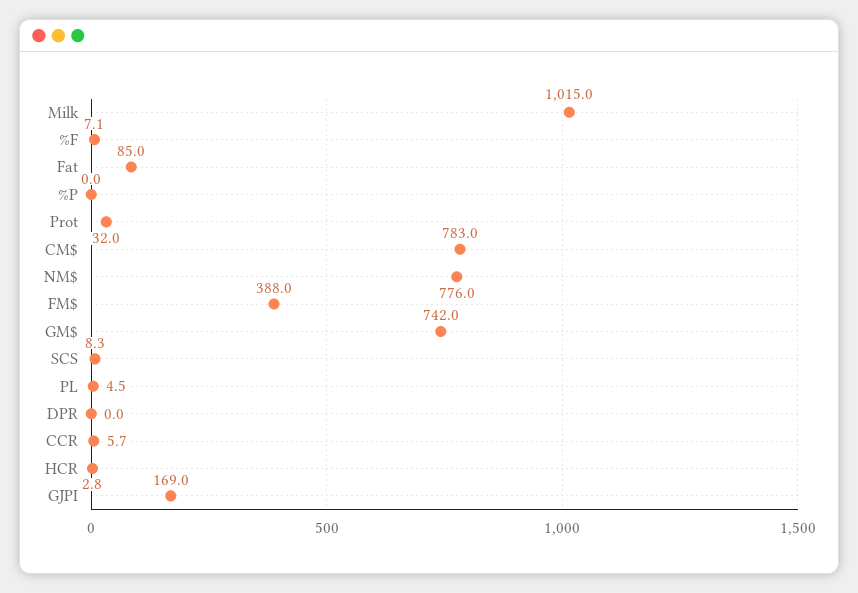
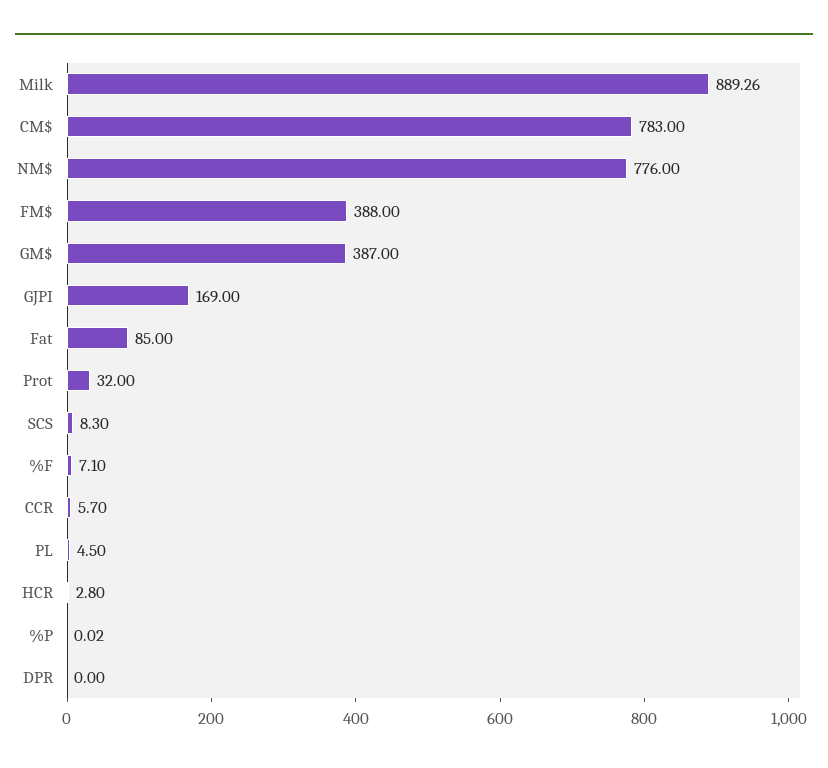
Milk: 1015 -> 889.26
GM$: 742 -> 387

